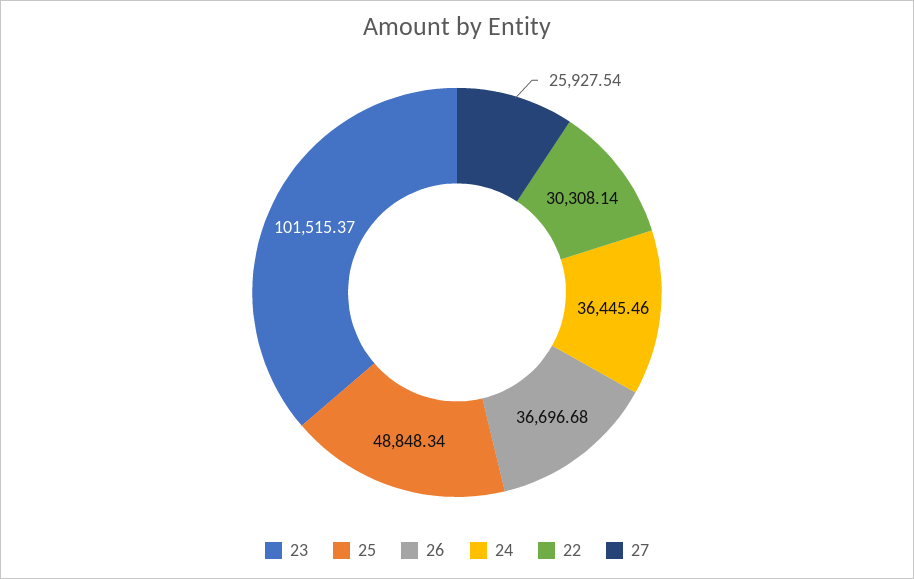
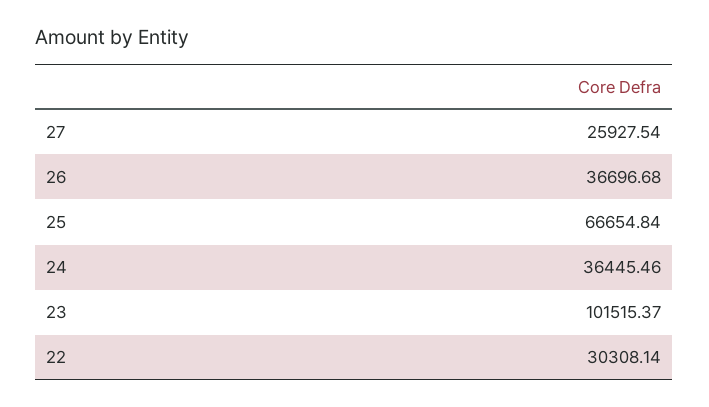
25: 48848.34 -> 66654.84

